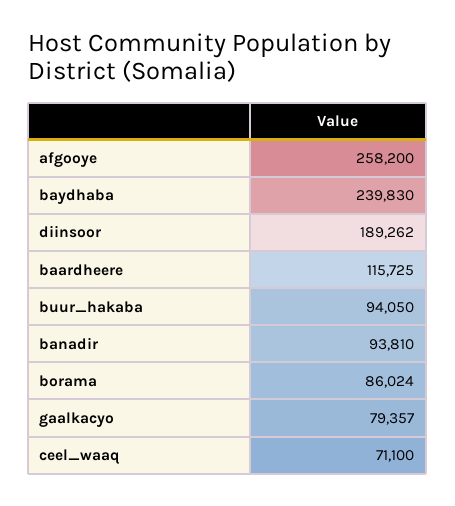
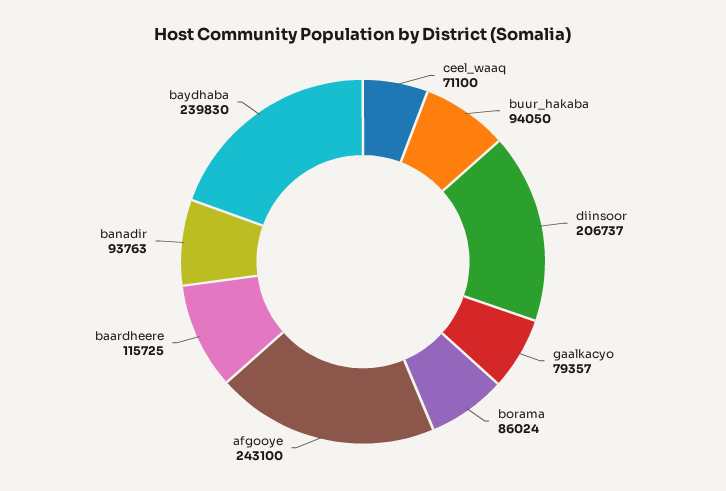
afgooye: 258200 -> 243100
diinsoor: 189262 -> 206737
banadir: 93810 -> 93763

